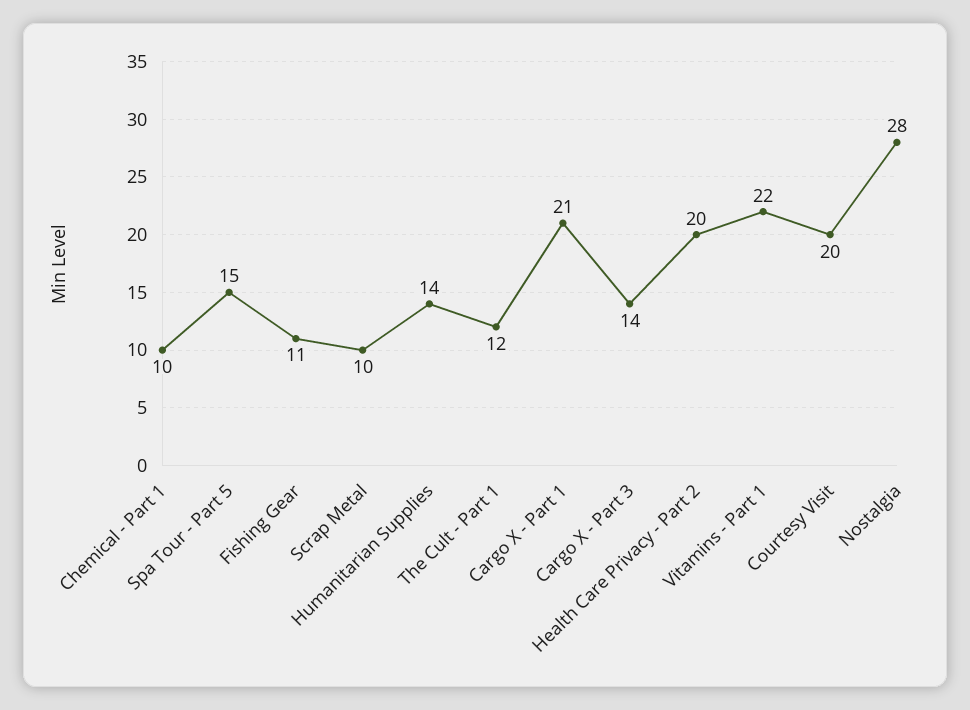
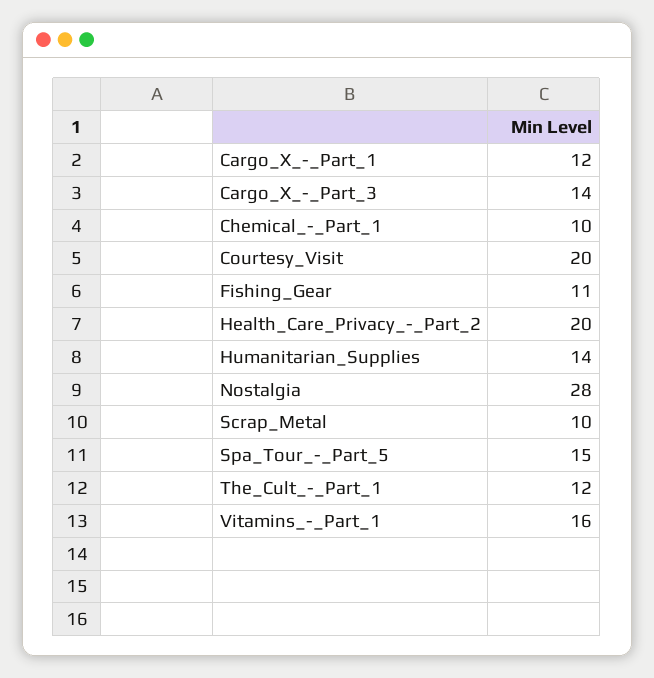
Cargo X - Part 1: 21 -> 12
Vitamins - Part 1: 22 -> 16

